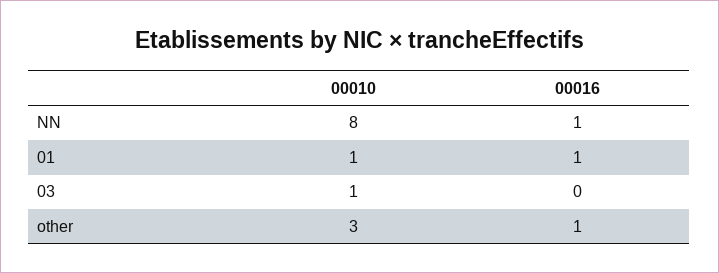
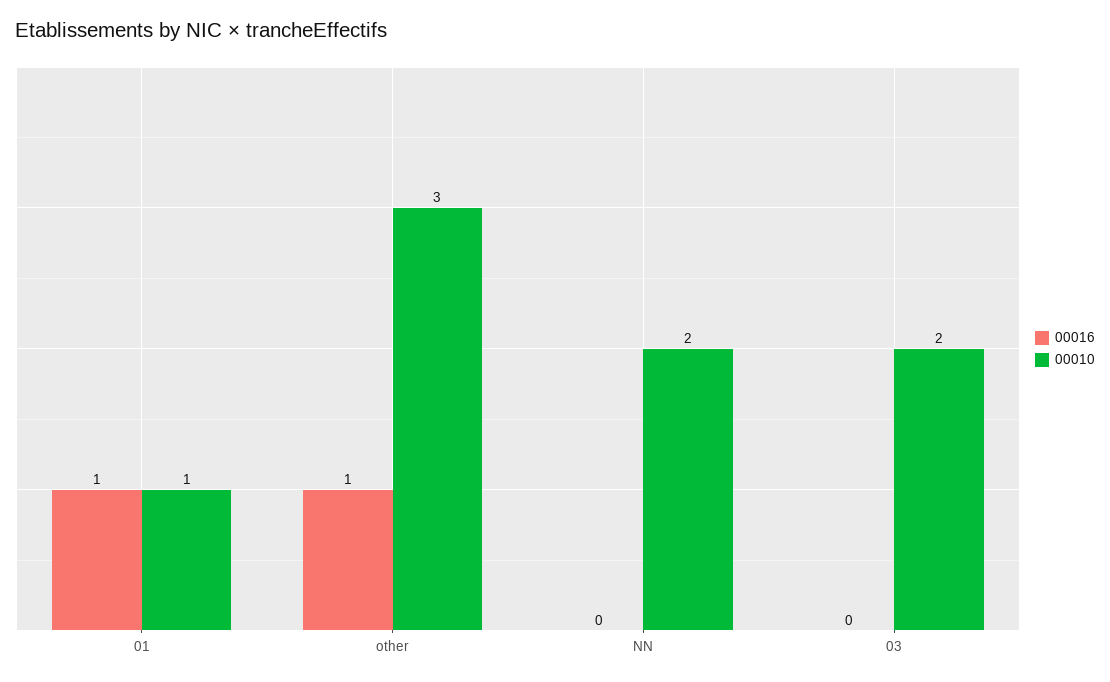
00010, NN: 8 -> 2
00016, NN: 1 -> 0
00010, 03: 1 -> 2

